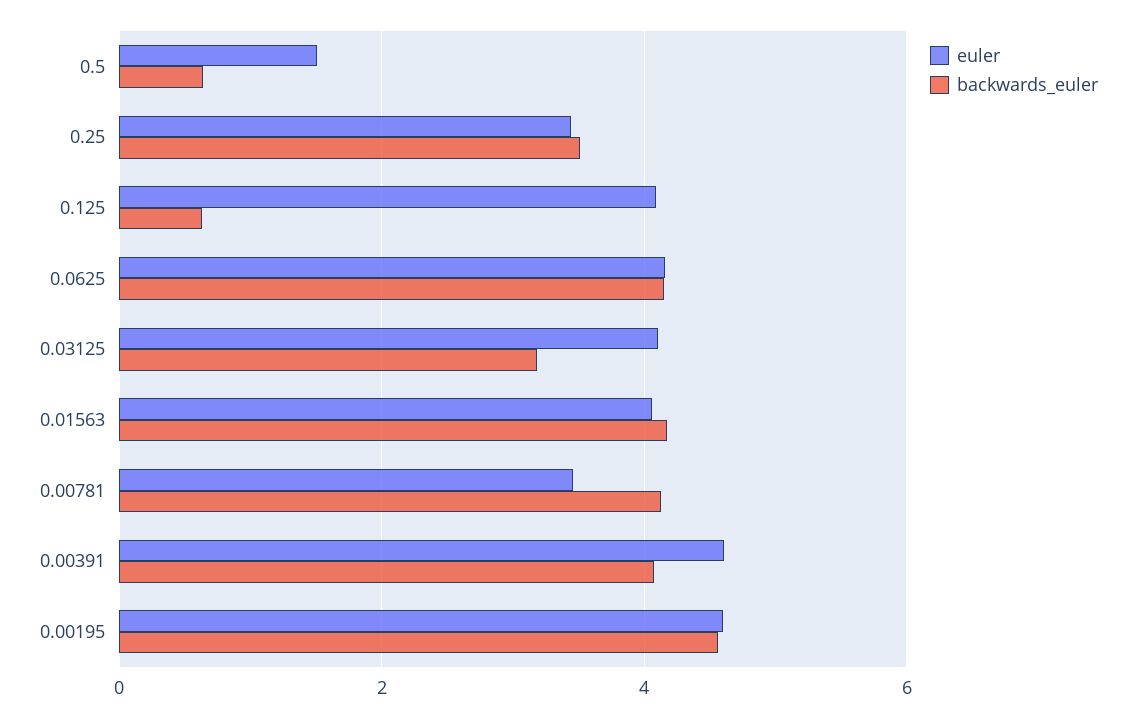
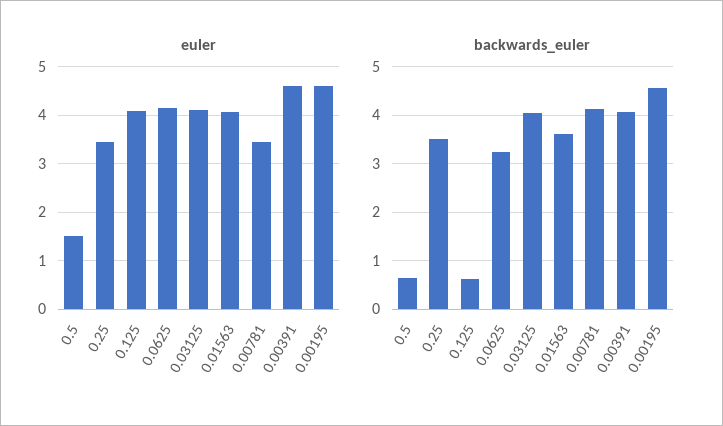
backwards_euler, 0.0625: 4.2 -> 3.2
backwards_euler, 0.03125: 3.2 -> 4
backwards_euler, 0.01563: 4.2 -> 3.6

